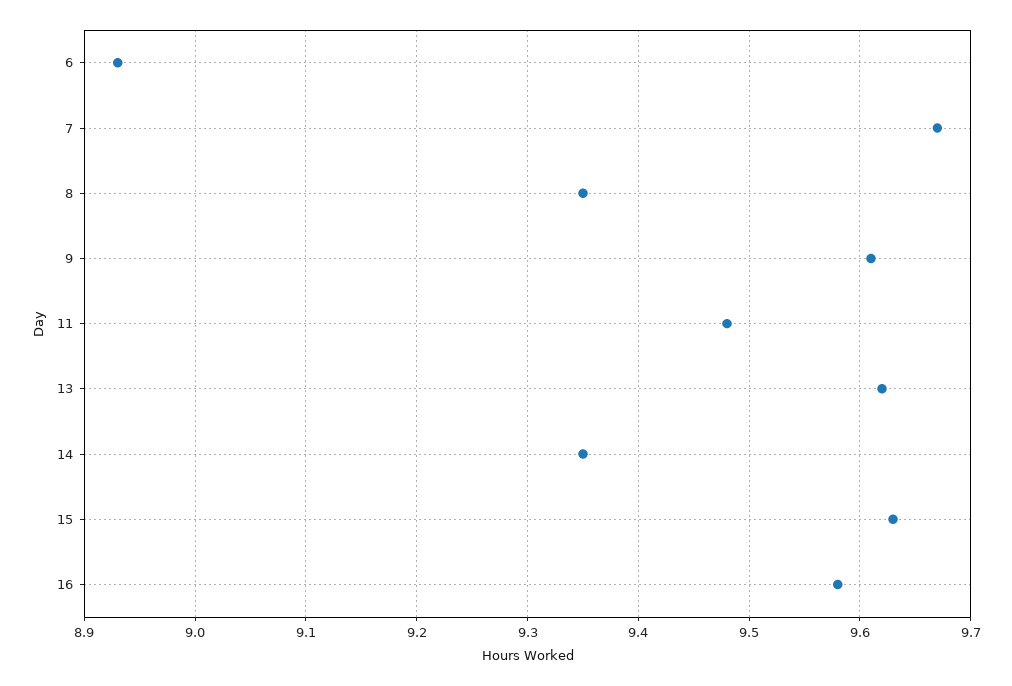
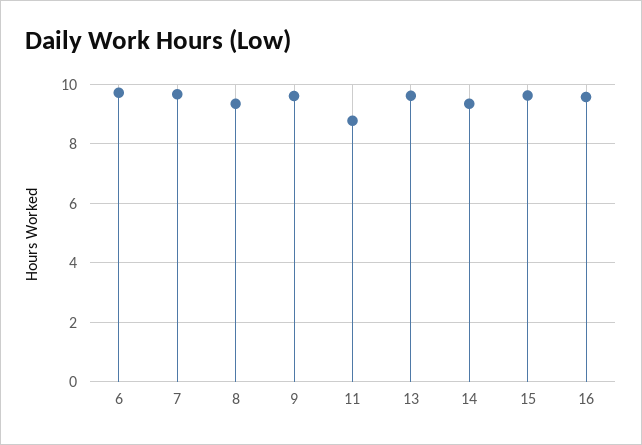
6: 8.93 -> 9.75
11: 9.48 -> 8.75

